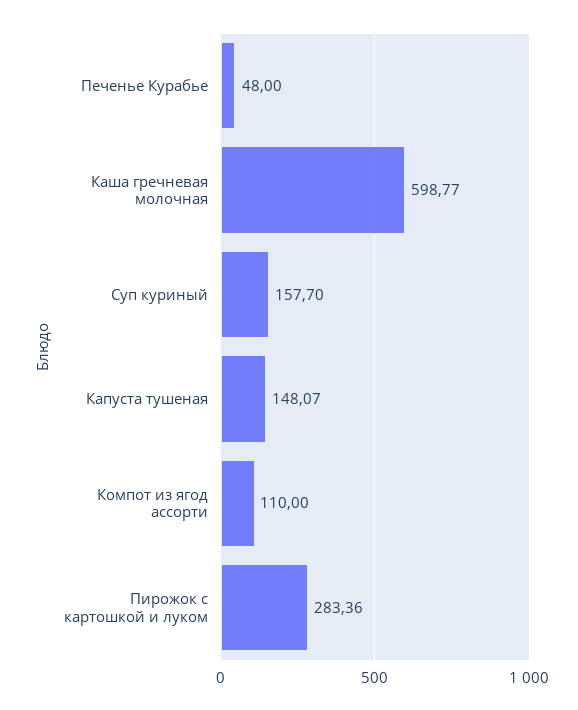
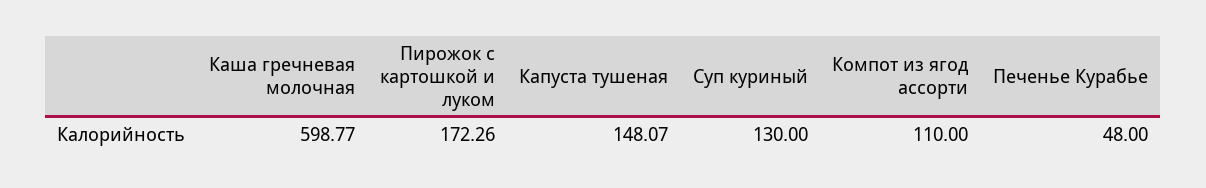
Суп куриный: 157.7 -> 130
Пирожок с картошкой и луком: 283.36 -> 172.26

